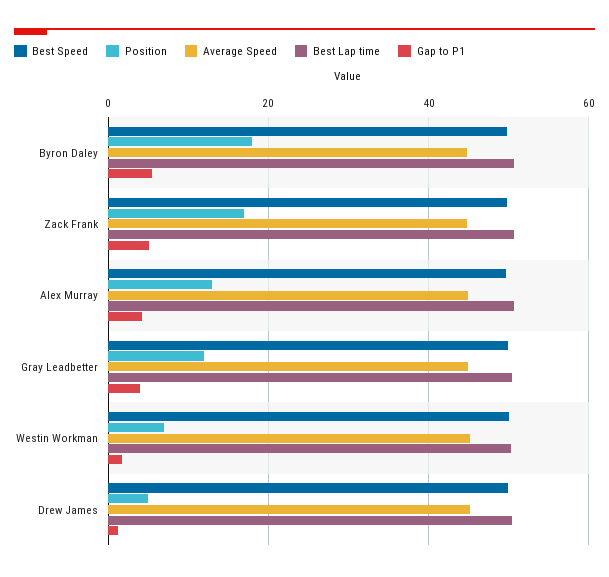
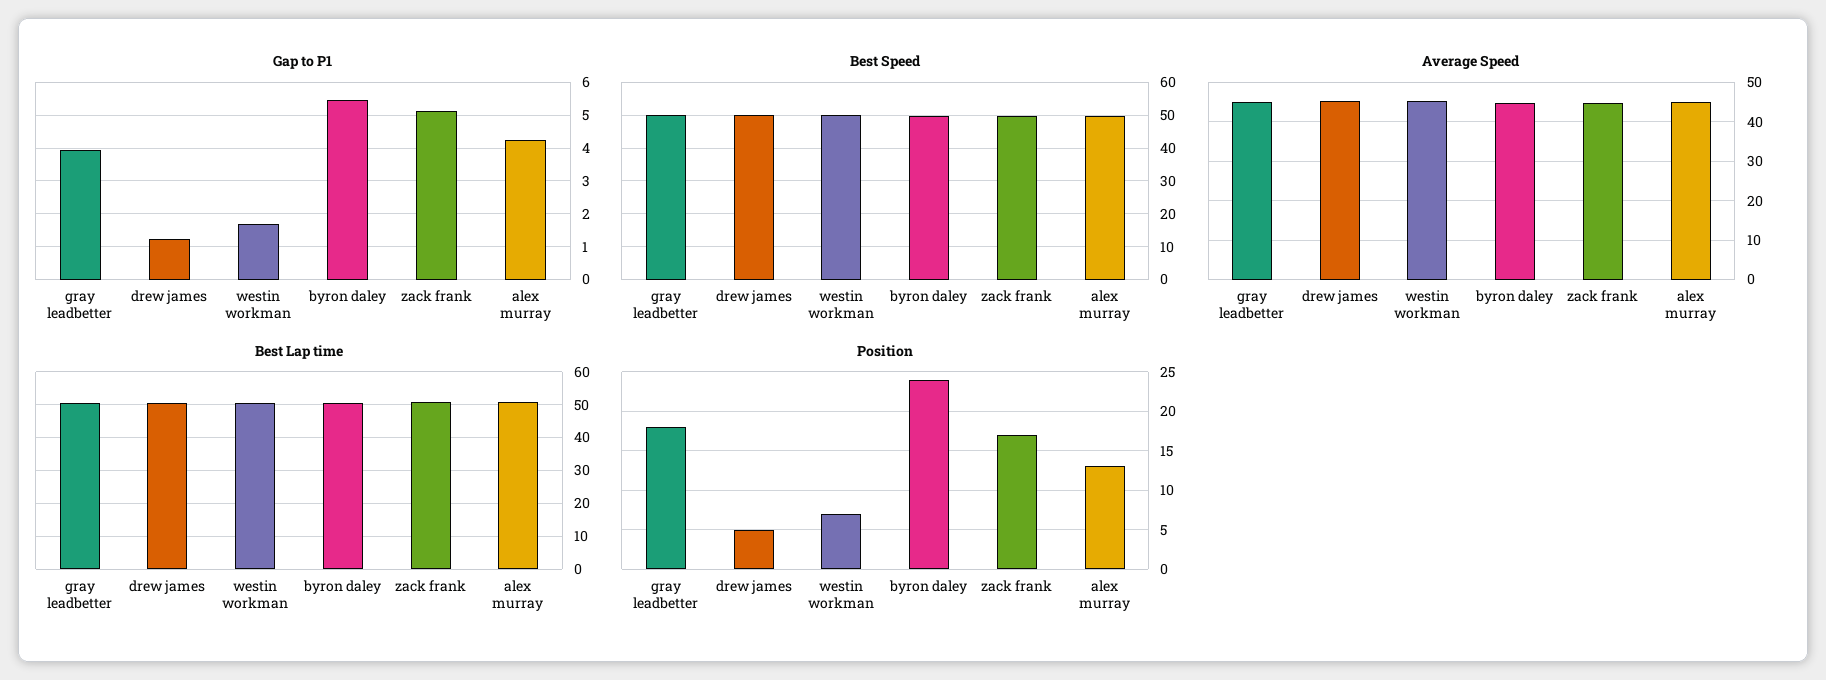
Position, Byron Daley: 18 -> 24
Position, Gray Leadbetter: 12 -> 18

